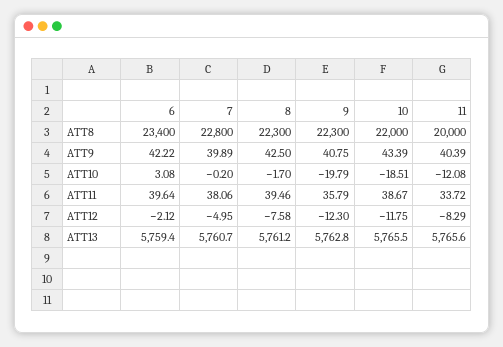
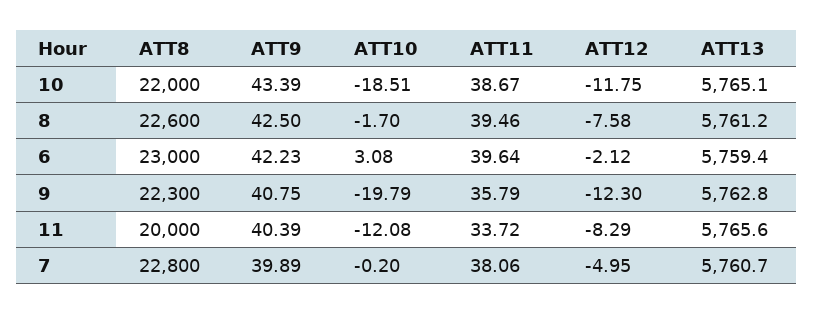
6, ATT8: 23400 -> 23000
8, ATT8: 22300 -> 22600
6, ATT9: 42.22 -> 42.23
10, ATT13: 5765.5 -> 5765.1

